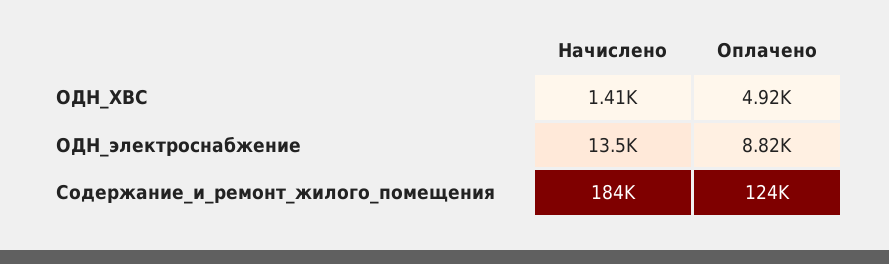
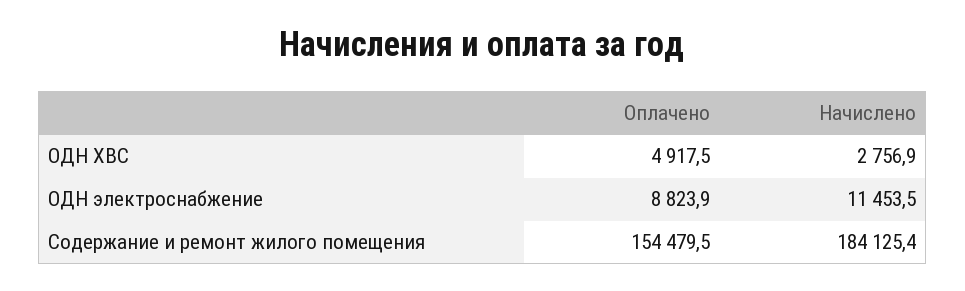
Начислено, ОДН_ХВС: 1410 -> 2756.9
Начислено, ОДН_электроснабжение: 13500 -> 11453.5
Оплачено, Содержание_и_ремонт_жилого_помещения: 124000 -> 154479.5

